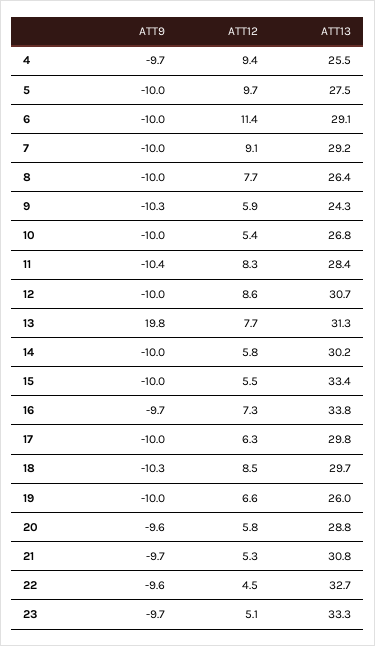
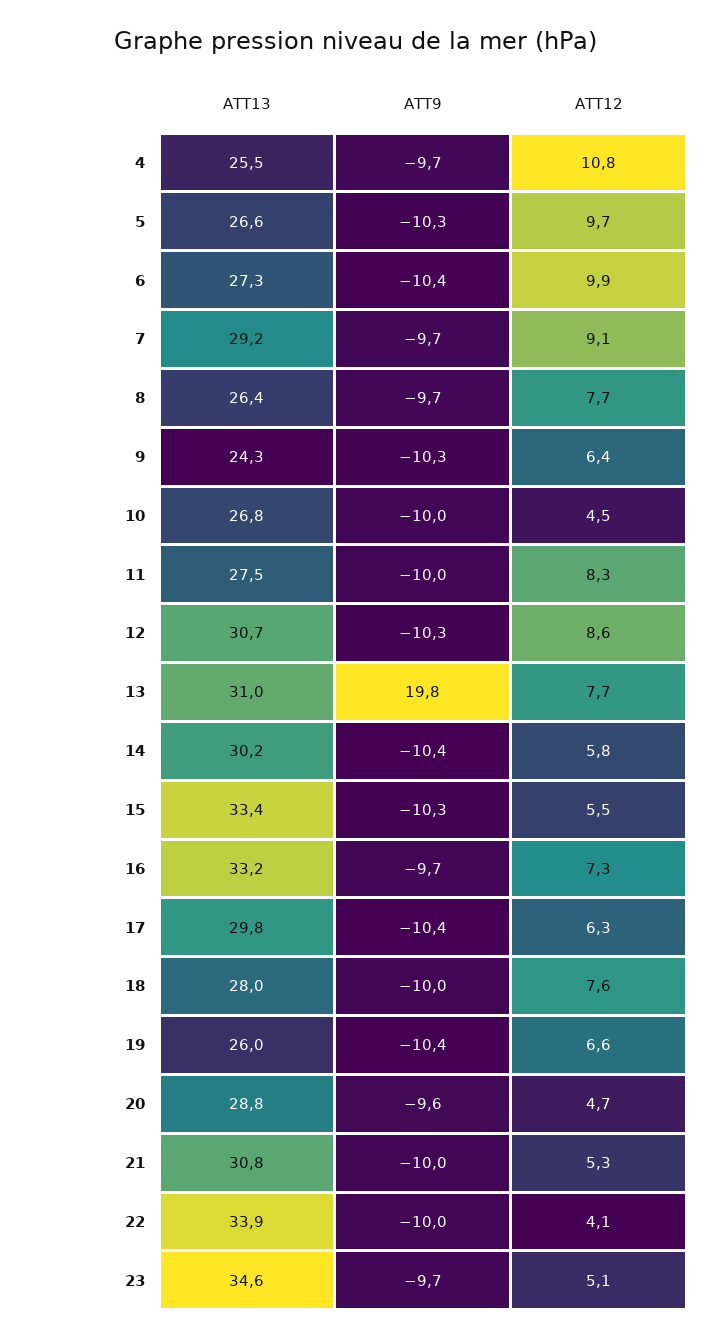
ATT12, 4: 9.4 -> 10.8
ATT9, 5: -10 -> -10.3
ATT13, 5: 27.5 -> 26.6
ATT9, 6: -10 -> -10.4
ATT12, 6: 11.4 -> 9.9
ATT13, 6: 29.1 -> 27.3
ATT9, 7: -10 -> -9.7
ATT9, 8: -10 -> -9.7
ATT12, 9: 5.9 -> 6.4
ATT12, 10: 5.4 -> 4.5
ATT9, 11: -10.4 -> -10
ATT13, 11: 28.4 -> 27.5
ATT9, 12: -10 -> -10.3
ATT13, 13: 31.3 -> 31
ATT9, 14: -10 -> -10.4
ATT9, 15: -10 -> -10.3
ATT13, 16: 33.8 -> 33.2
ATT9, 17: -10 -> -10.4
ATT9, 18: -10.3 -> -10
ATT12, 18: 8.5 -> 7.6
ATT13, 18: 29.7 -> 28
ATT9, 19: -10 -> -10.4
ATT12, 20: 5.8 -> 4.7
ATT9, 21: -9.7 -> -10
ATT9, 22: -9.6 -> -10
ATT12, 22: 4.5 -> 4.1
ATT13, 22: 32.7 -> 33.9
ATT13, 23: 33.3 -> 34.6

